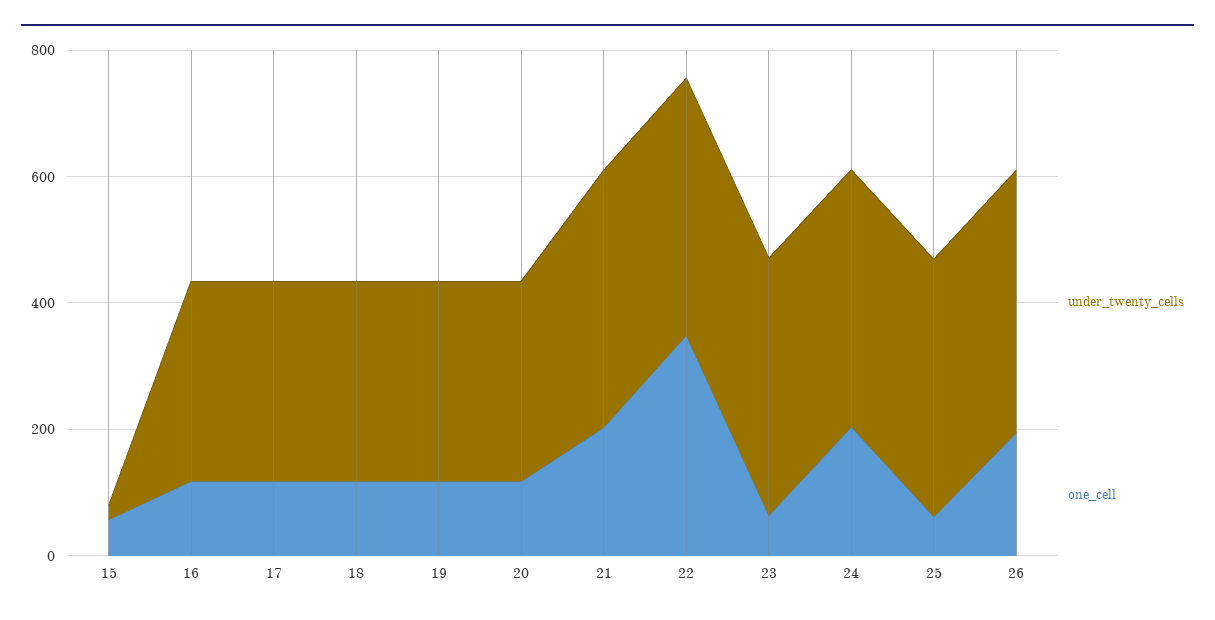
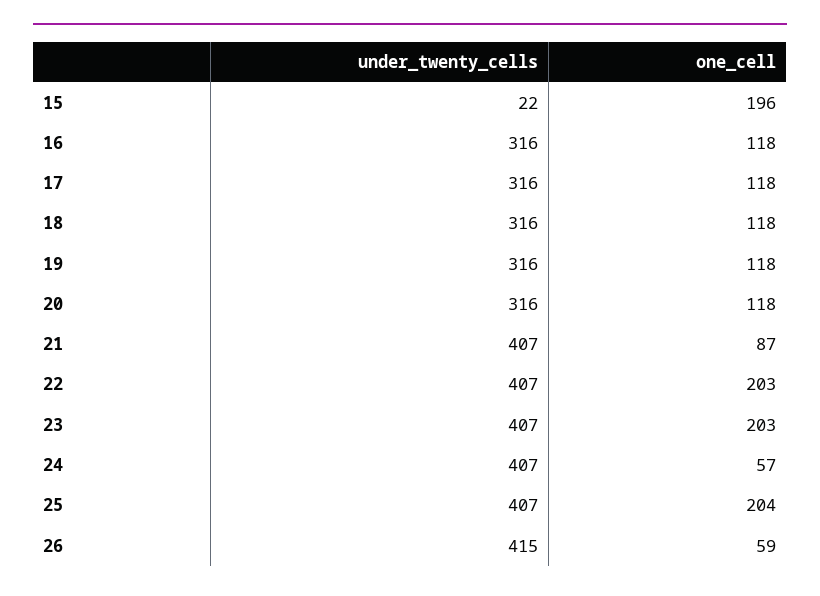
one_cell, 15: 50 -> 196
one_cell, 21: 200 -> 87
one_cell, 22: 350 -> 203
one_cell, 23: 50 -> 203
one_cell, 24: 200 -> 57
one_cell, 25: 50 -> 204
one_cell, 26: 200 -> 59

